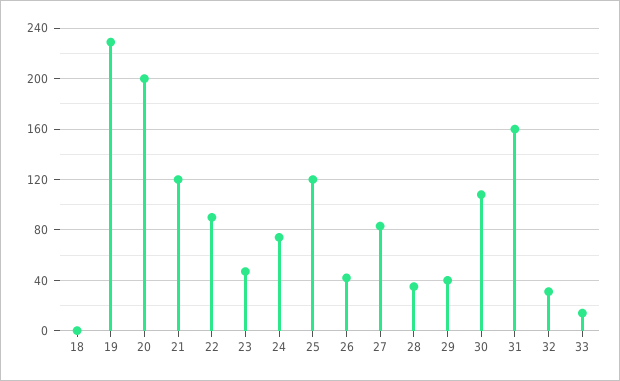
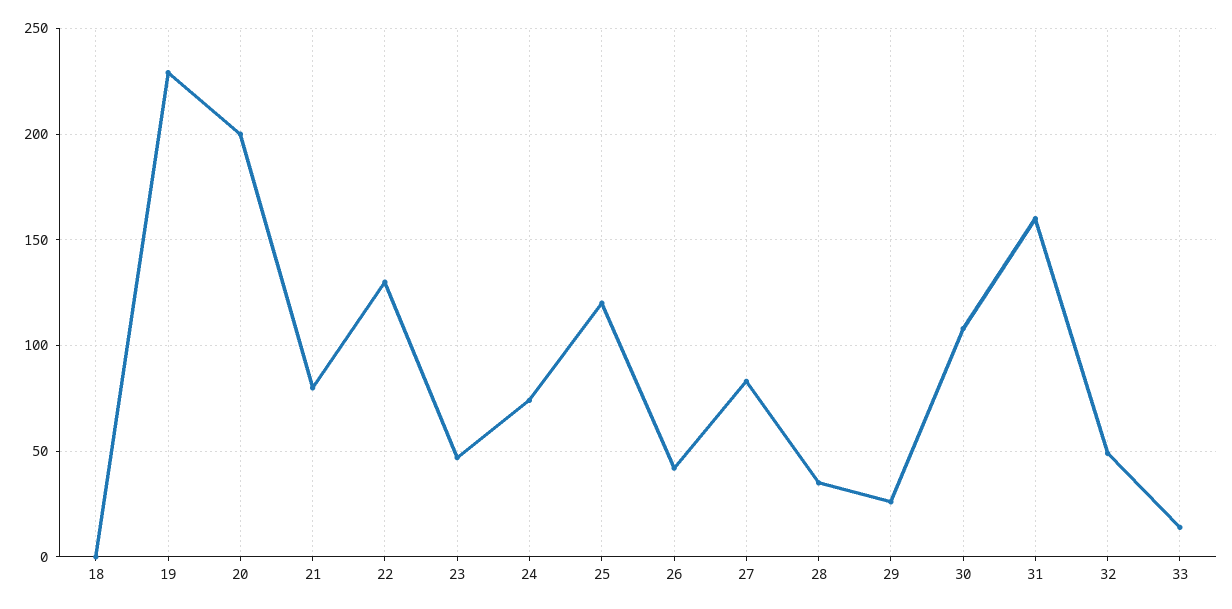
21: 120 -> 80
22: 90 -> 130
29: 40 -> 25
32: 30 -> 50

